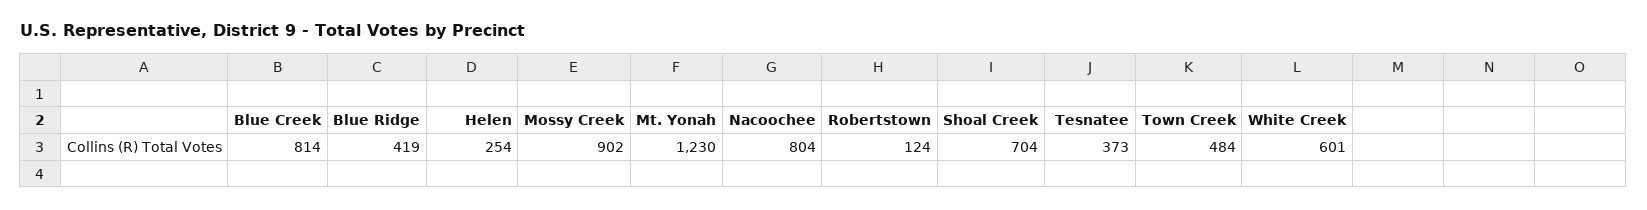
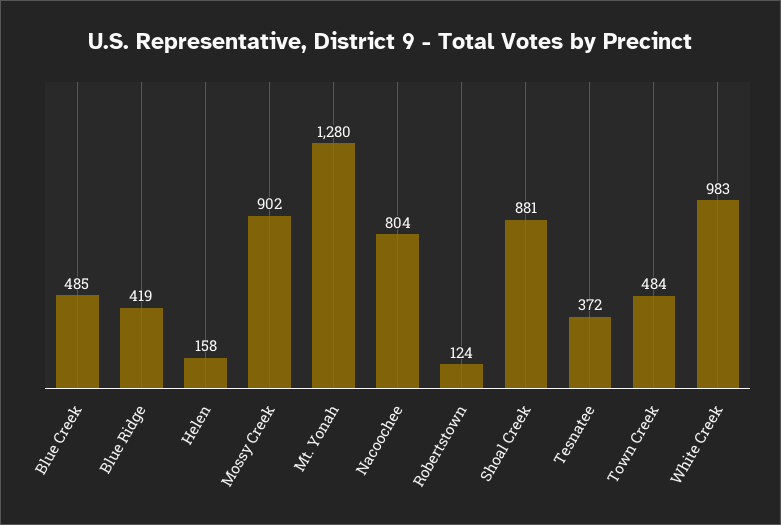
Blue Creek: 814 -> 485
Helen: 254 -> 158
Mt. Yonah: 1230 -> 1280
Shoal Creek: 704 -> 881
Tesnatee: 373 -> 372
White Creek: 601 -> 983

